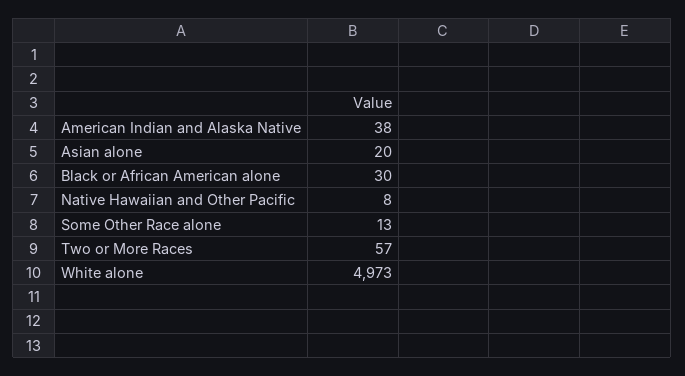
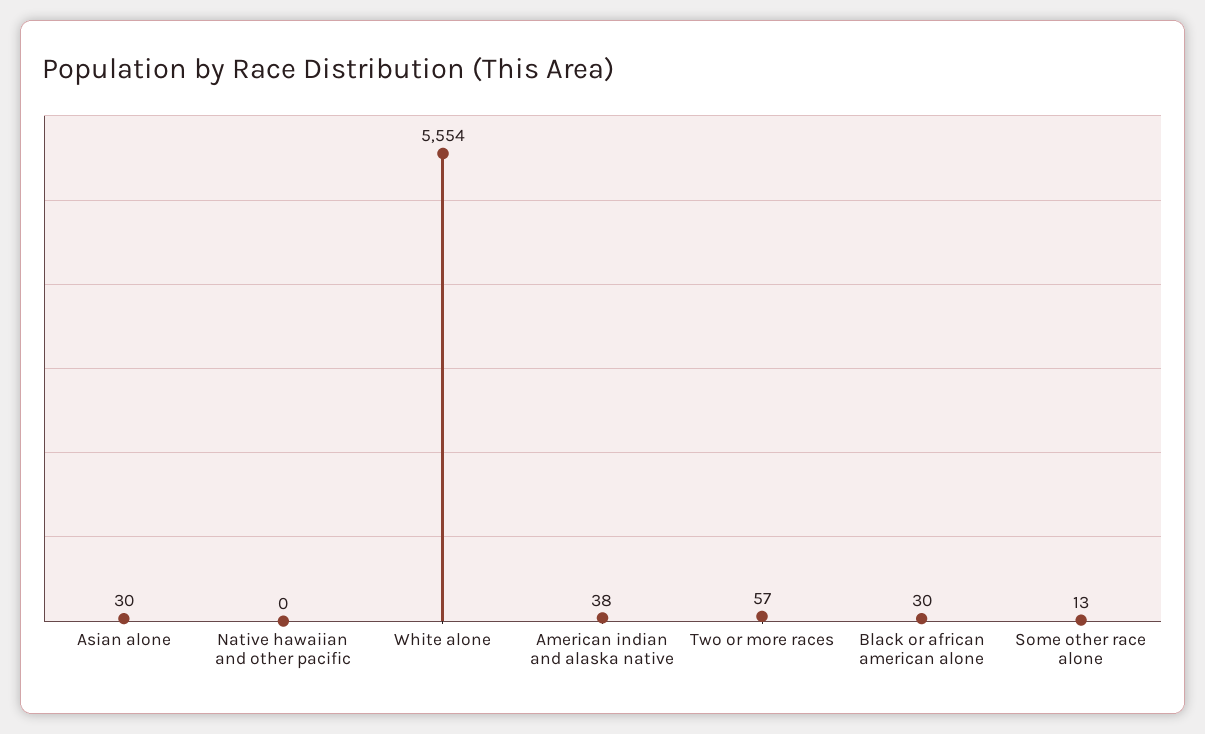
Asian alone: 20 -> 30
Native Hawaiian and Other Pacific: 8 -> 0
White alone: 4973 -> 5554

